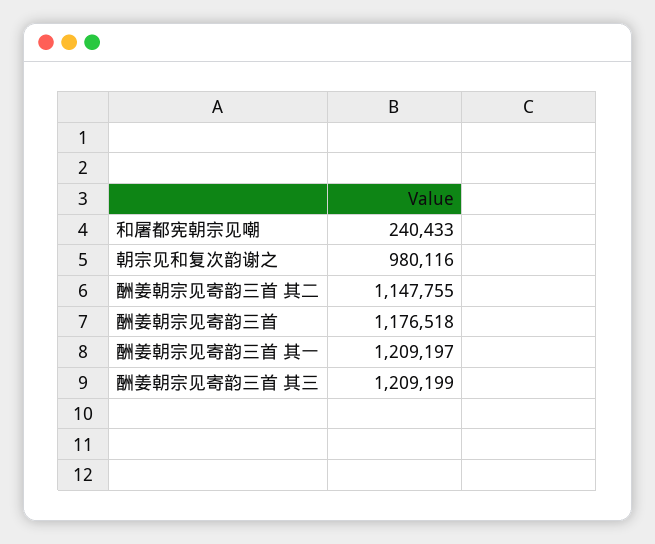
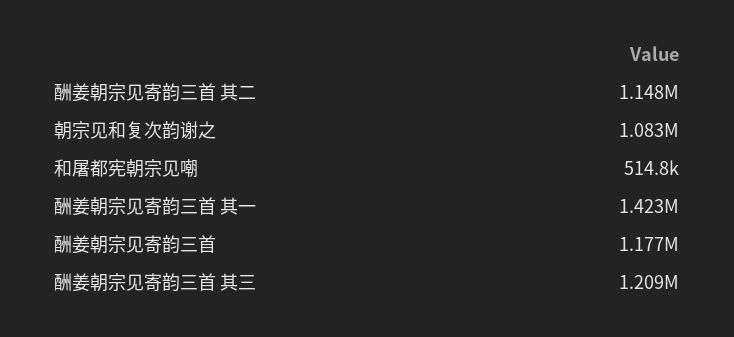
和屠都宪朝宗见嘲: 240433 -> 514800
朝宗见和复次韵谢之: 980116 -> 1083000
酬姜朝宗见寄韵三首 其一: 1209197 -> 1423000

